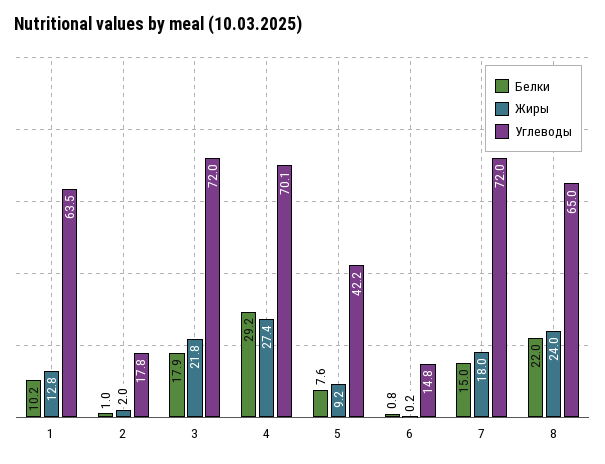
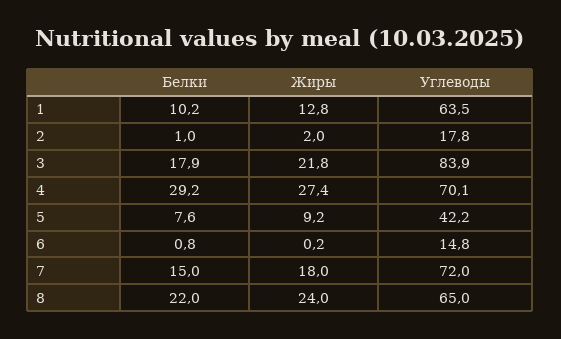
Углеводы, 3: 72 -> 83.9

